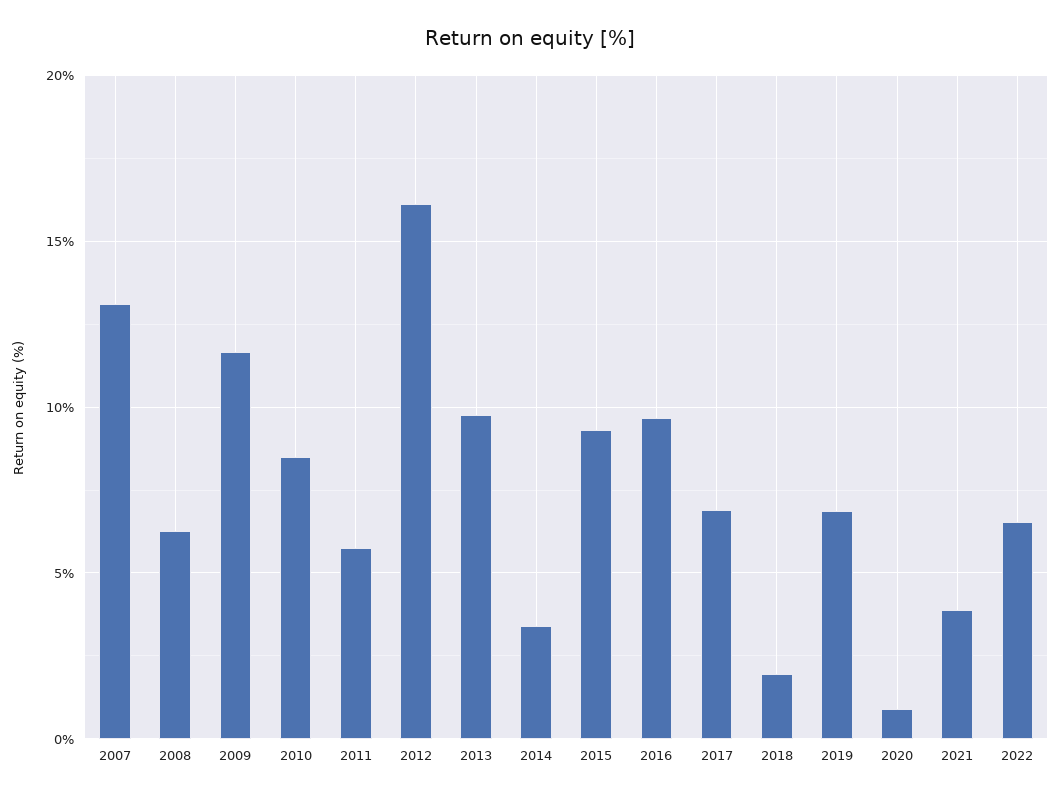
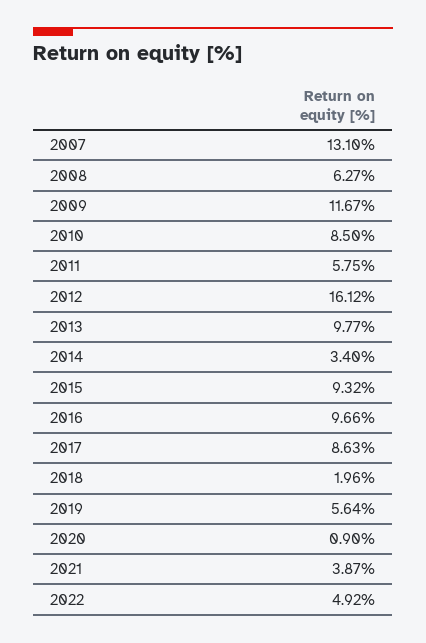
2017: 7 -> 8.63
2019: 7 -> 5.64
2022: 6.5 -> 4.92

